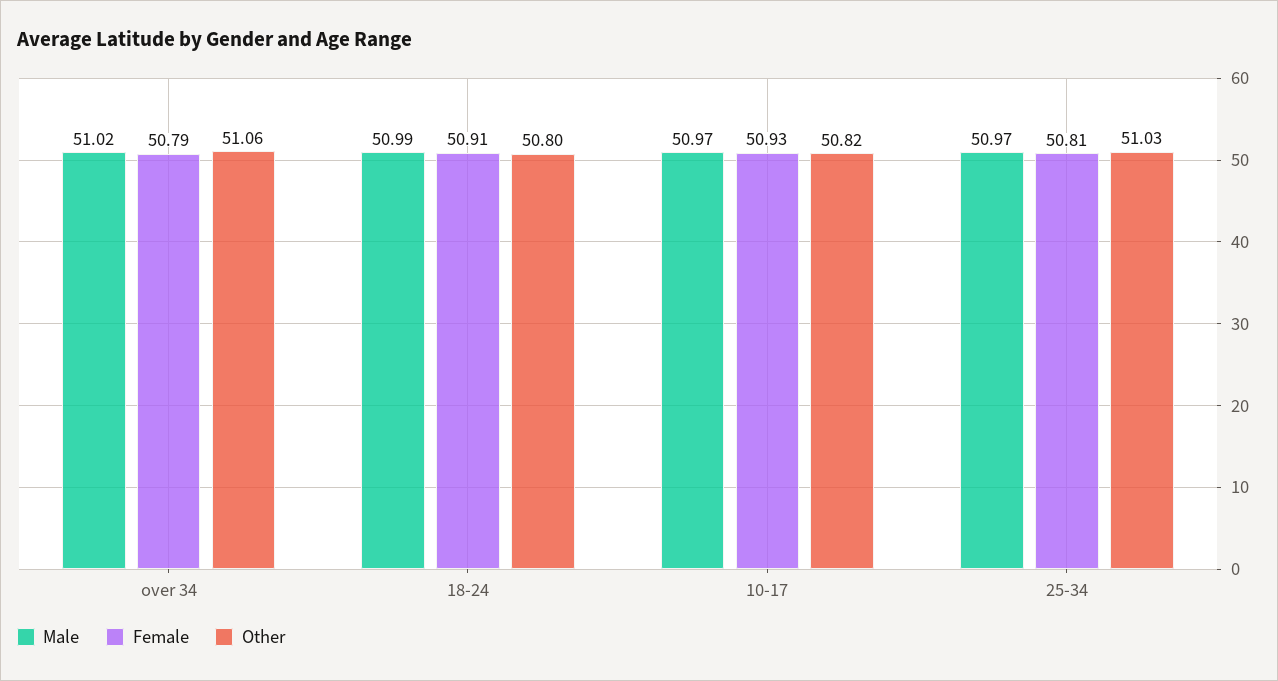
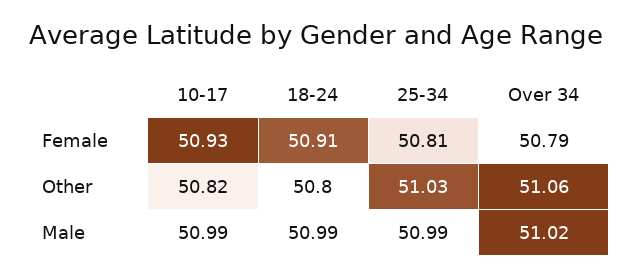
Male, 10-17: 50.97 -> 50.99
Male, 25-34: 50.97 -> 50.99

